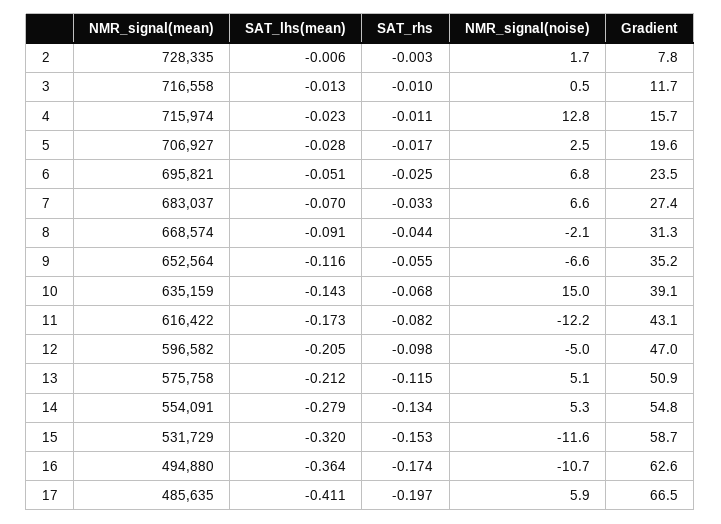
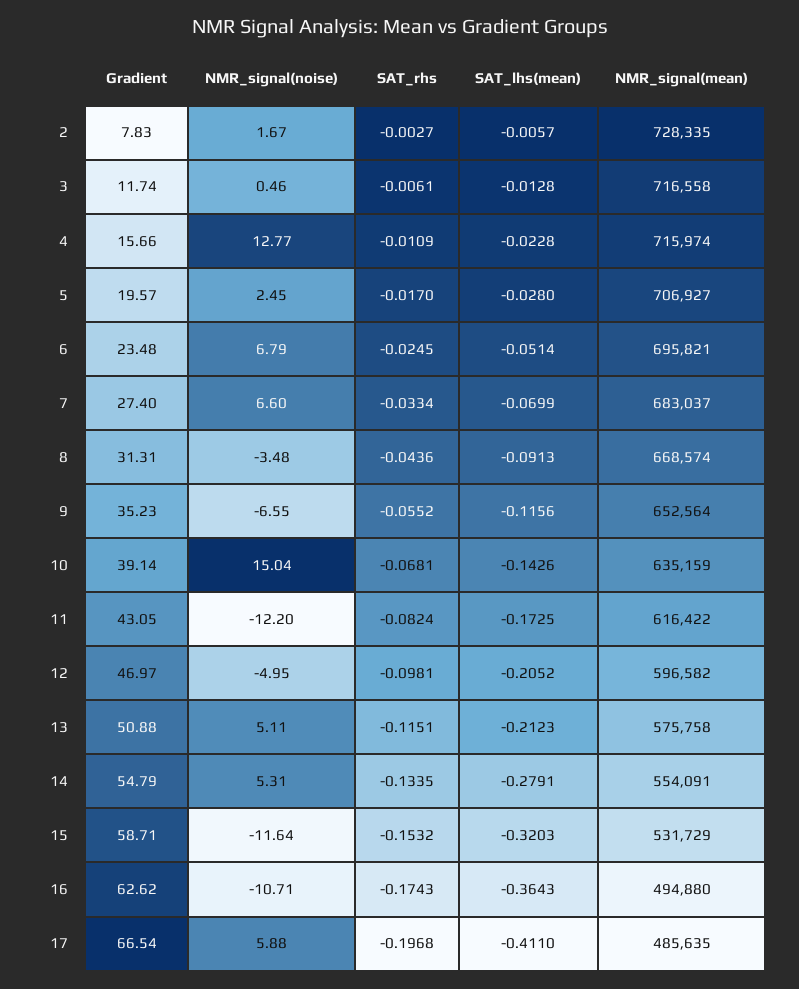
SAT_rhs, 3: -0.01 -> -0.0061
NMR_signal(noise), 8: -2.1 -> -3.48

